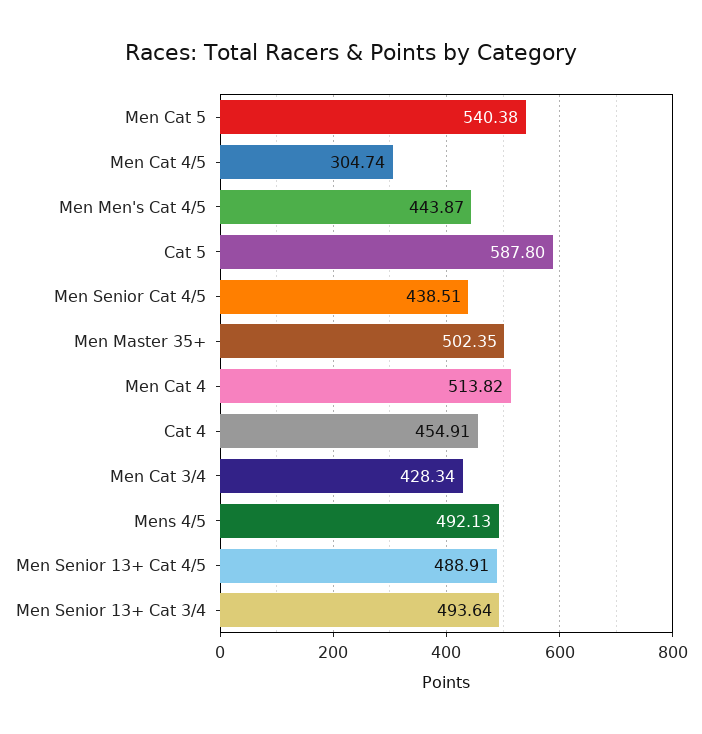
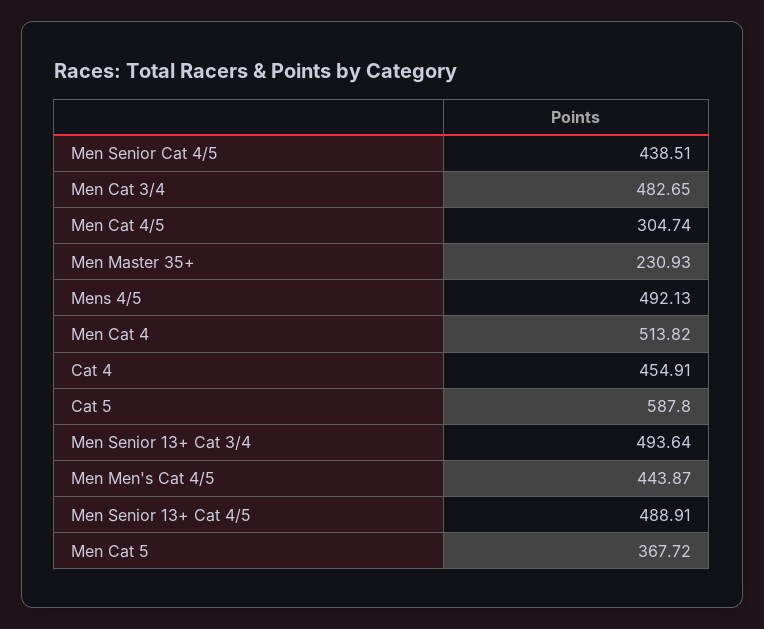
Men Cat 5: 540.38 -> 367.72
Men Master 35+: 502.35 -> 230.93
Men Cat 3/4: 428.34 -> 482.65

